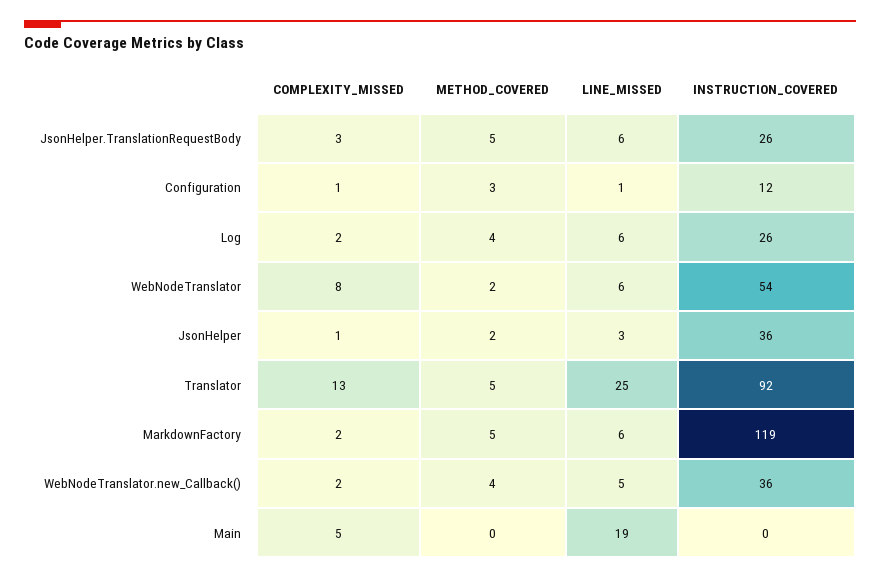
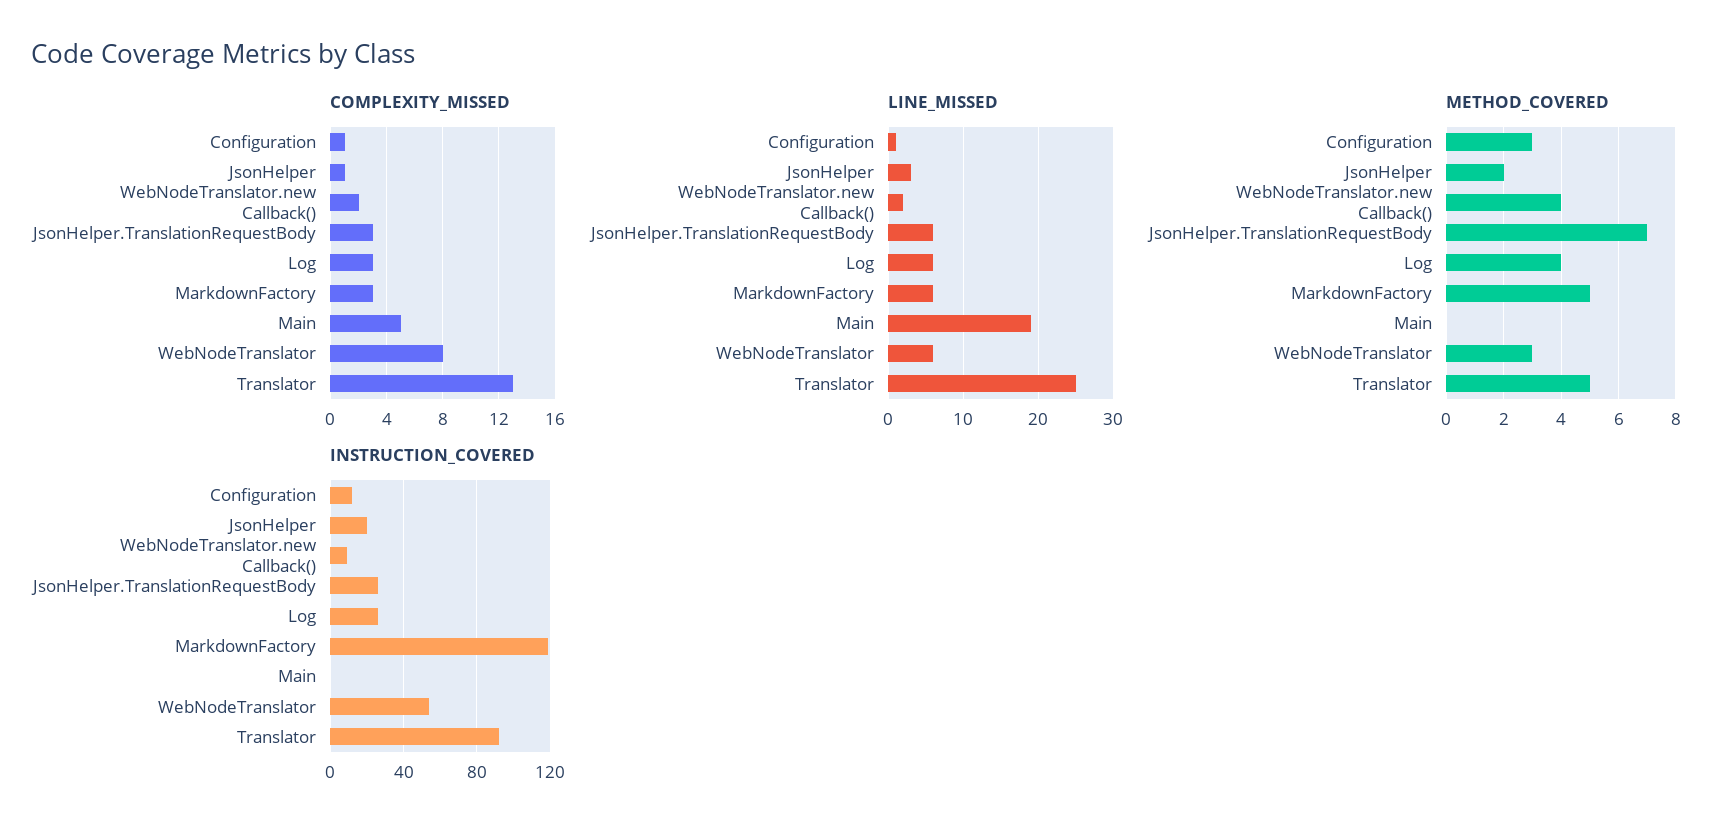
METHOD_COVERED, JsonHelper.TranslationRequestBody: 5 -> 7
COMPLEXITY_MISSED, Log: 2 -> 3
METHOD_COVERED, WebNodeTranslator: 2 -> 3
INSTRUCTION_COVERED, JsonHelper: 36 -> 20
COMPLEXITY_MISSED, MarkdownFactory: 2 -> 3
LINE_MISSED, WebNodeTranslator.new_Callback(): 5 -> 2
INSTRUCTION_COVERED, WebNodeTranslator.new_Callback(): 36 -> 10

